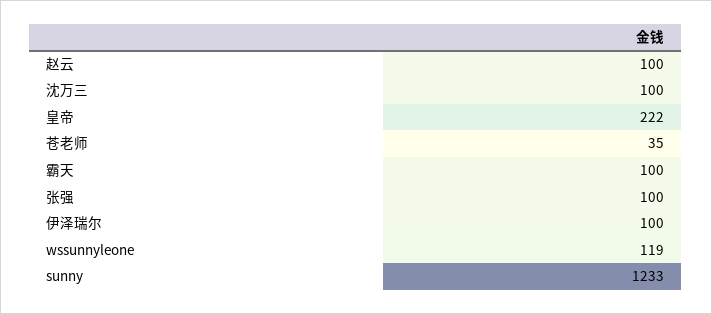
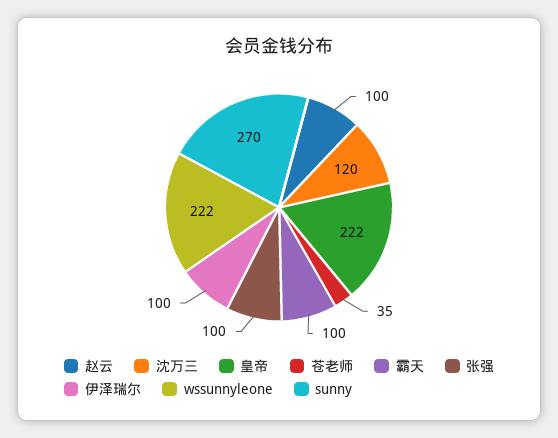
沈万三: 100 -> 120
wssunnyleone: 119 -> 222
sunny: 1233 -> 270

